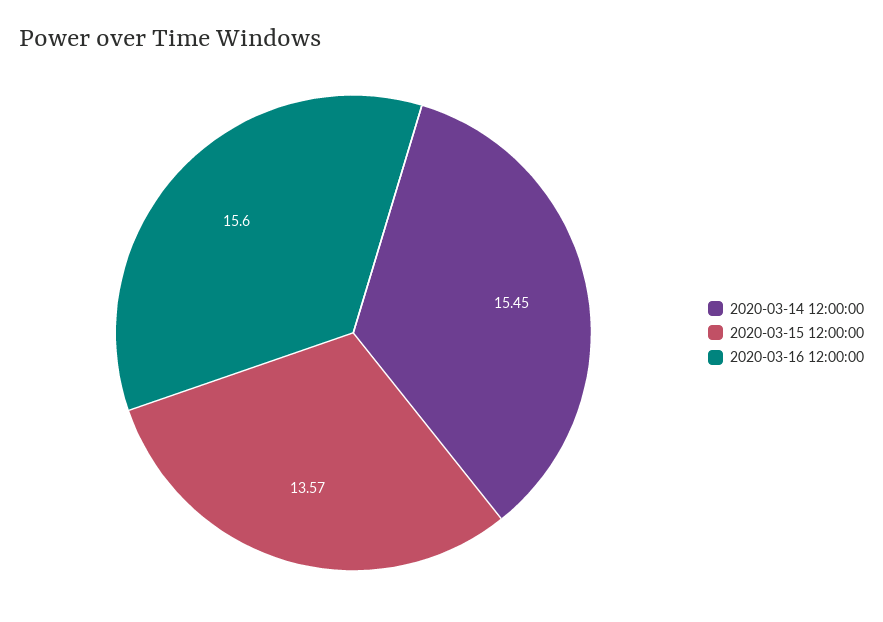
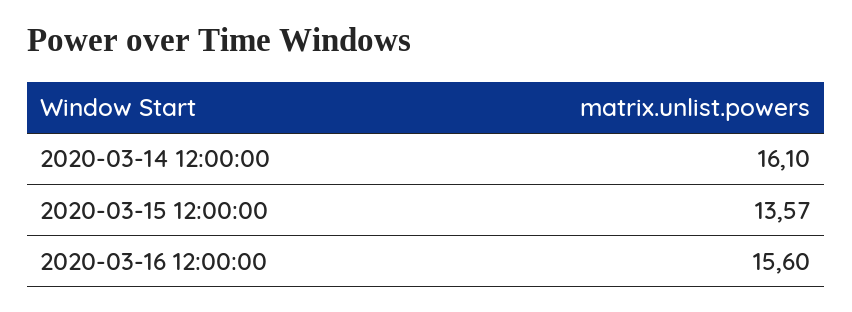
2020-03-14 12:00:00: 15.45 -> 16.1

